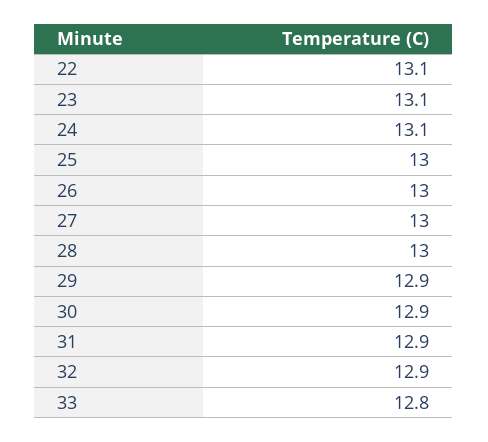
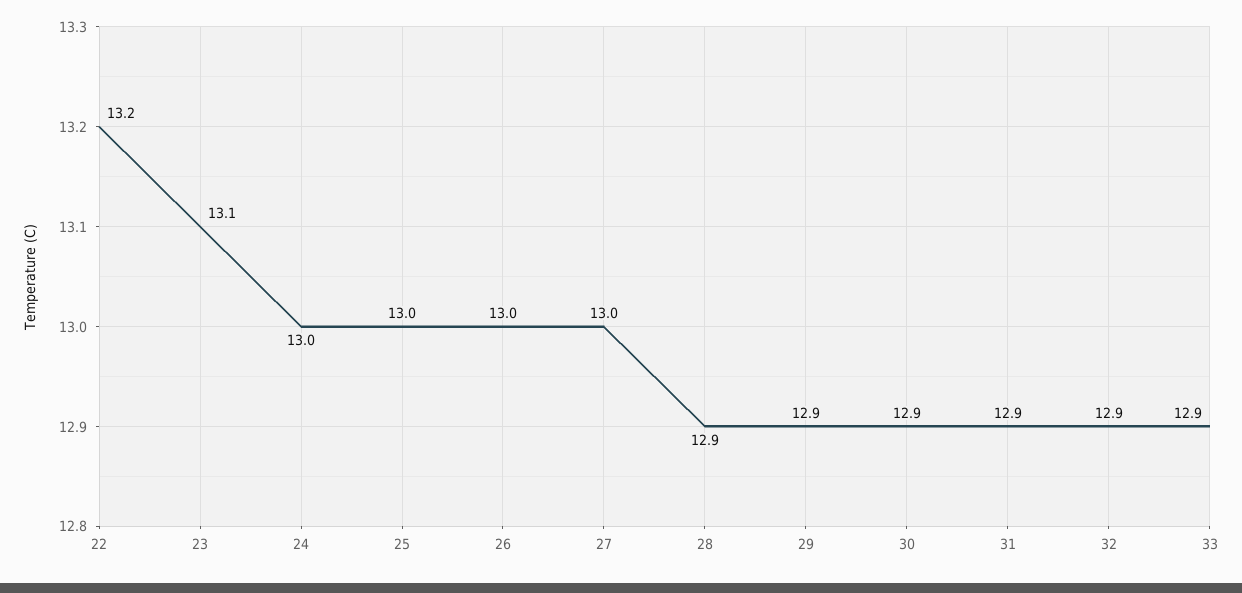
22: 13.1 -> 13.2
24: 13.1 -> 13
28: 13 -> 12.9
33: 12.8 -> 12.9

